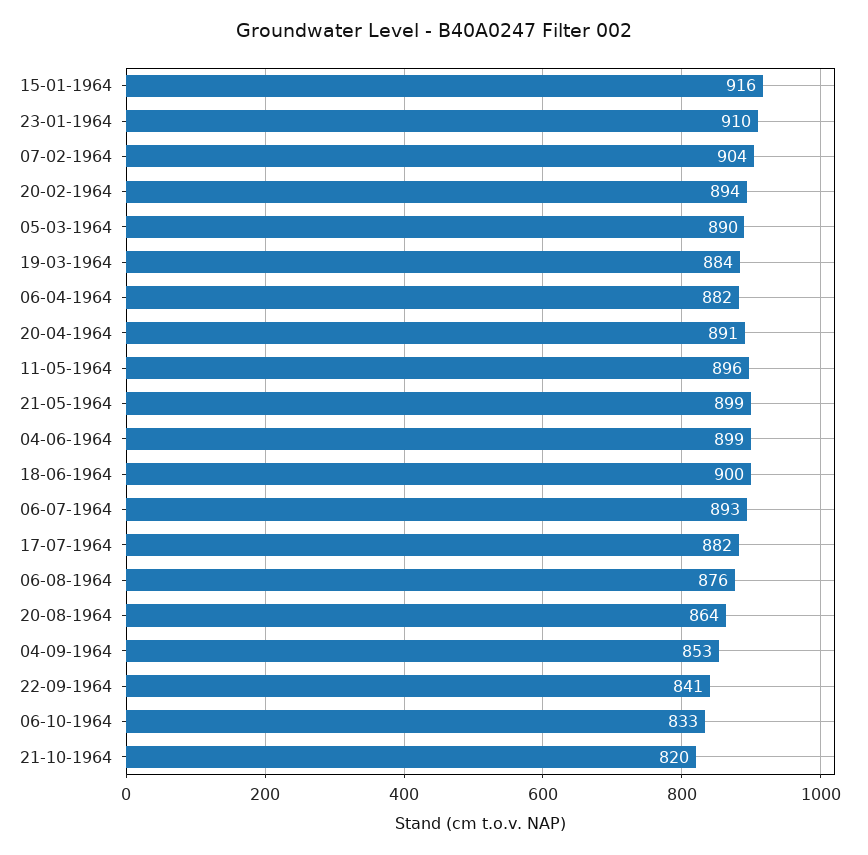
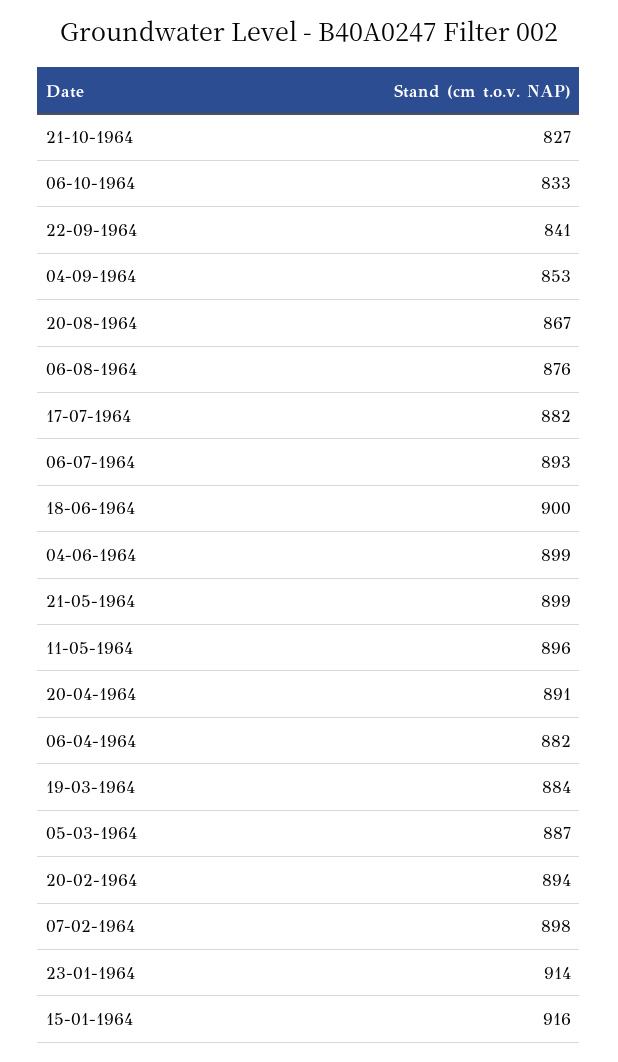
23-01-1964: 910 -> 914
07-02-1964: 904 -> 898
05-03-1964: 890 -> 887
20-08-1964: 864 -> 867
21-10-1964: 820 -> 827

